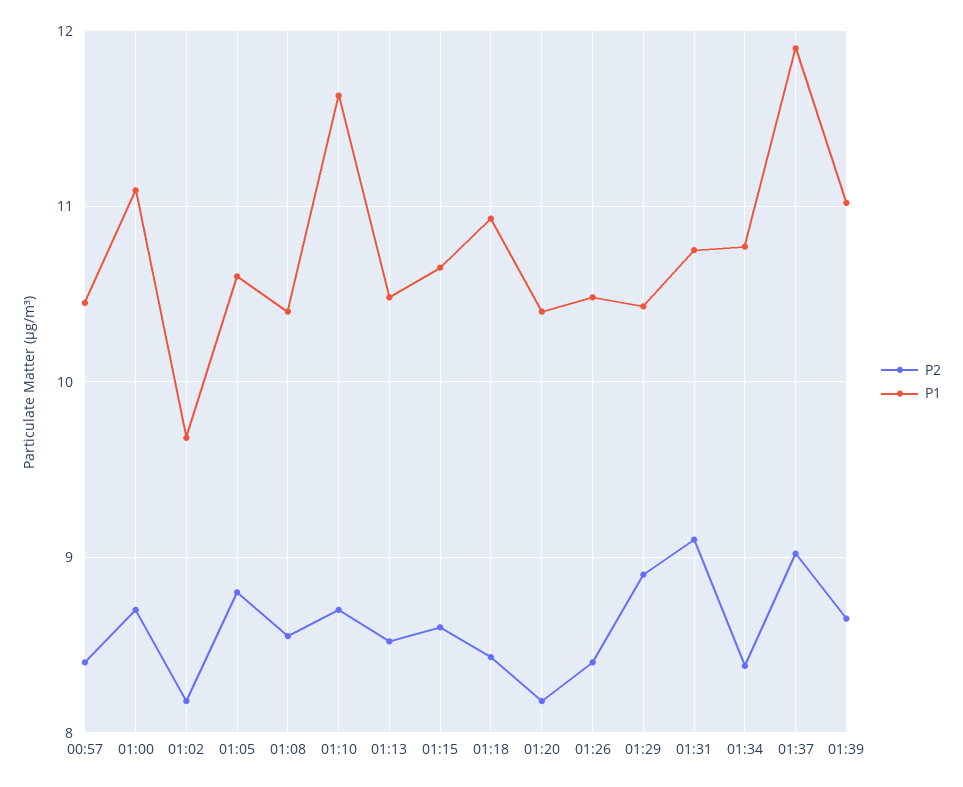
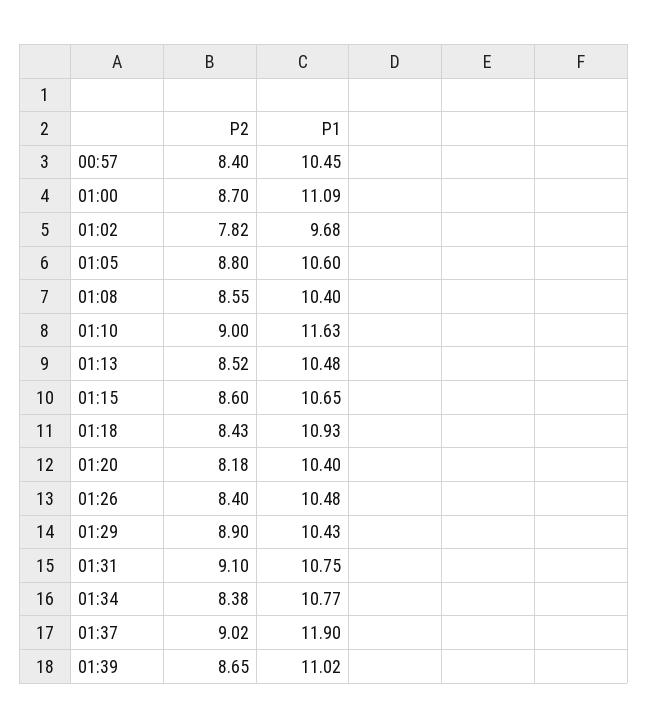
P2, 01:02: 8.2 -> 7.82
P2, 01:10: 8.7 -> 9

